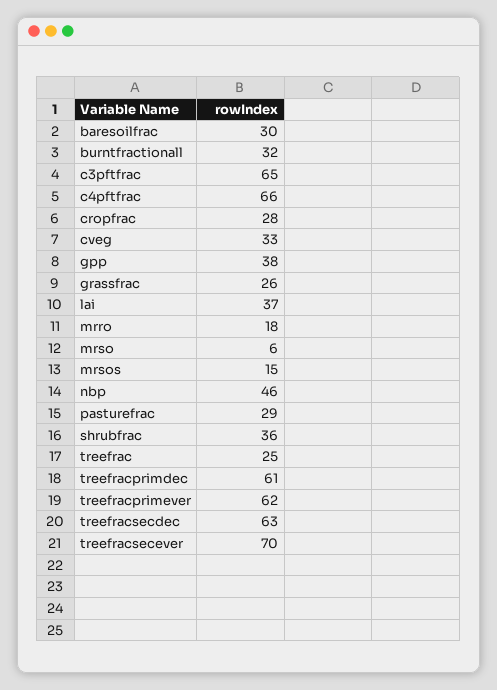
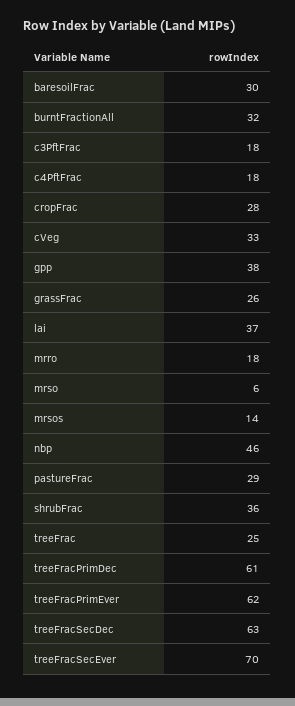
c3pftfrac: 65 -> 18
c4pftfrac: 66 -> 18
mrsos: 15 -> 14

